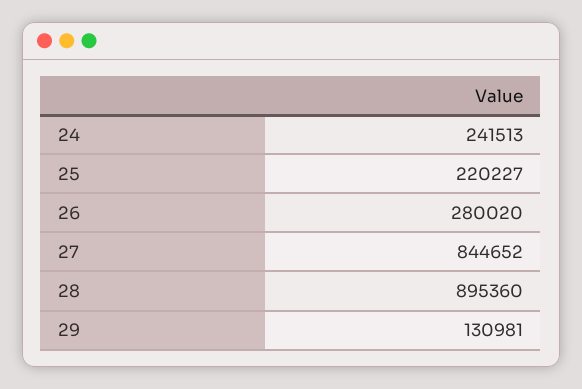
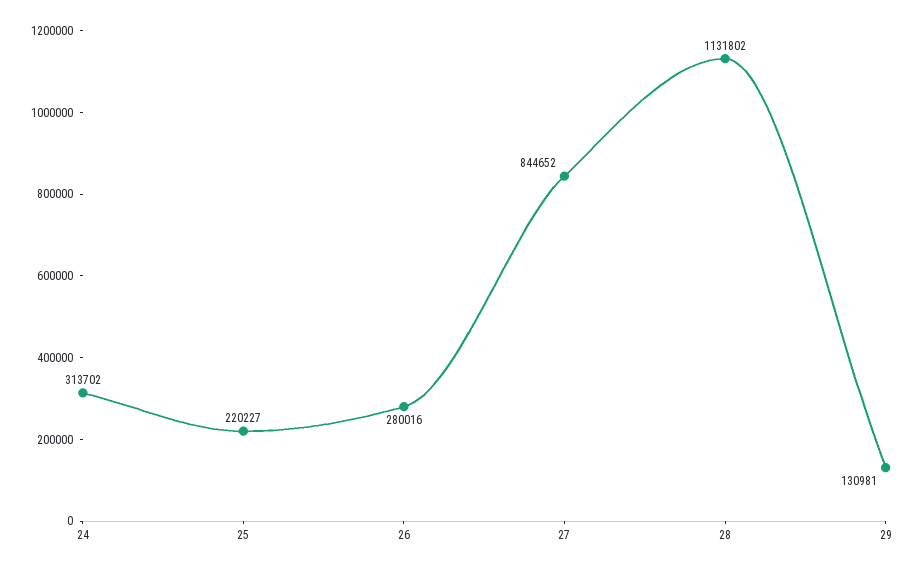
24: 241513 -> 313702
26: 280020 -> 280016
28: 895360 -> 1131802

